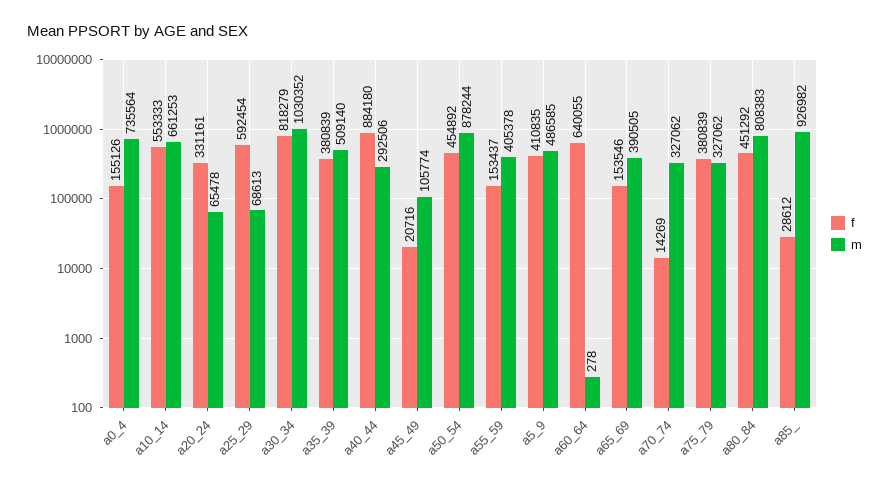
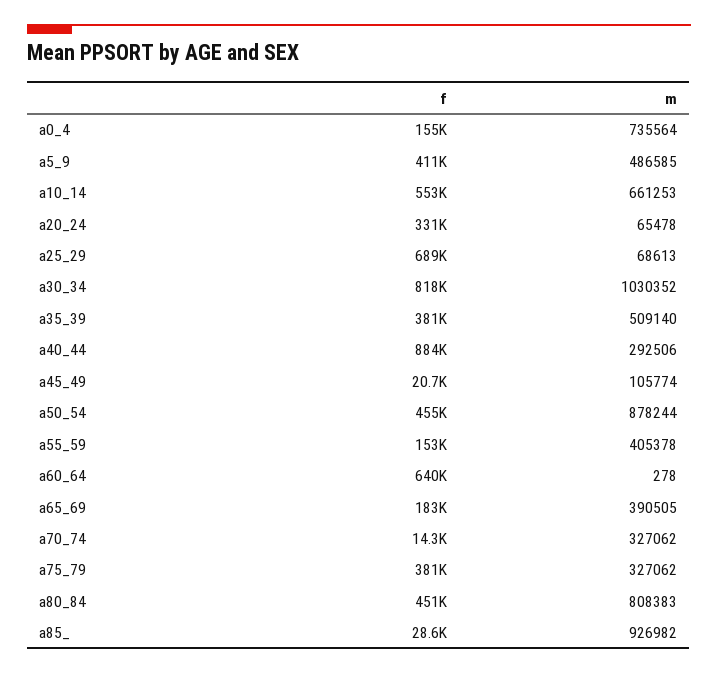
f, a25_29: 592454 -> 689000
f, a65_69: 153546 -> 183000

